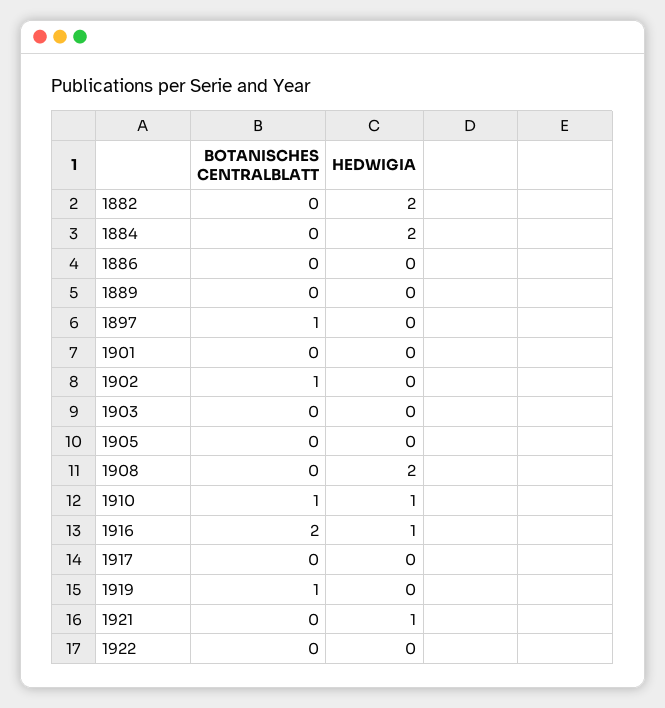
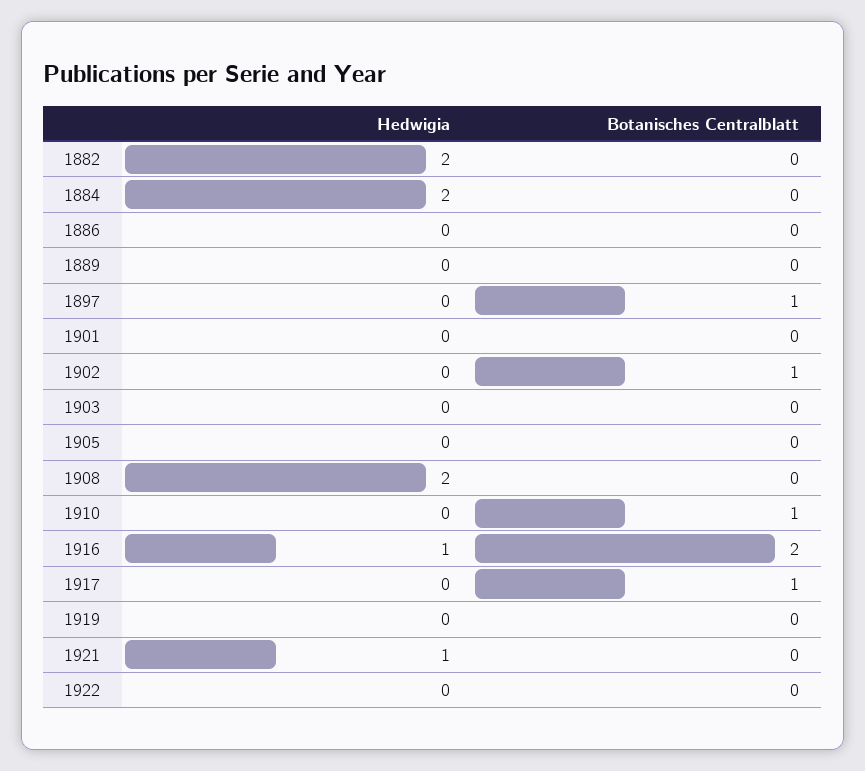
HEDWIGIA, 1910: 1 -> 0
BOTANISCHES CENTRALBLATT, 1917: 0 -> 1
BOTANISCHES CENTRALBLATT, 1919: 1 -> 0

